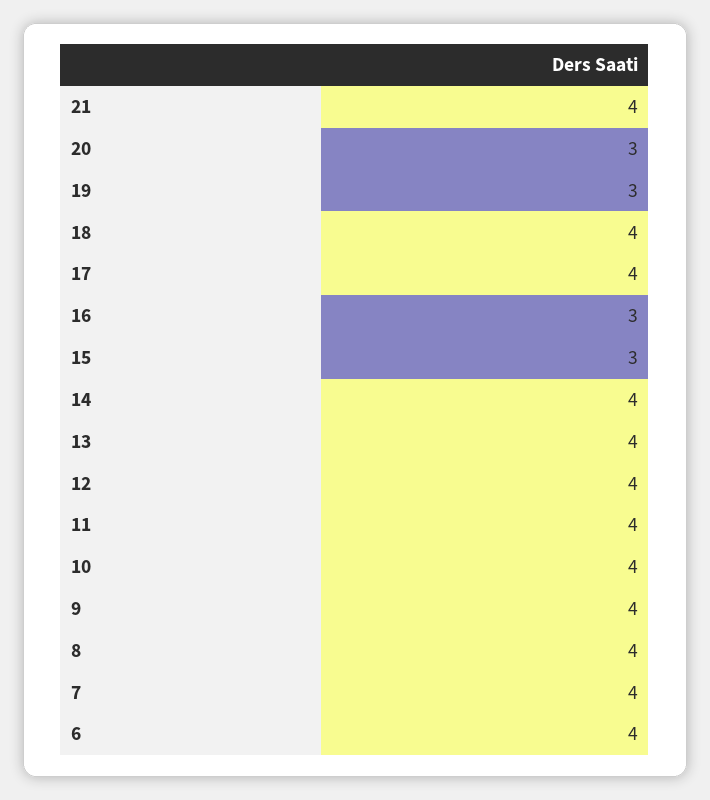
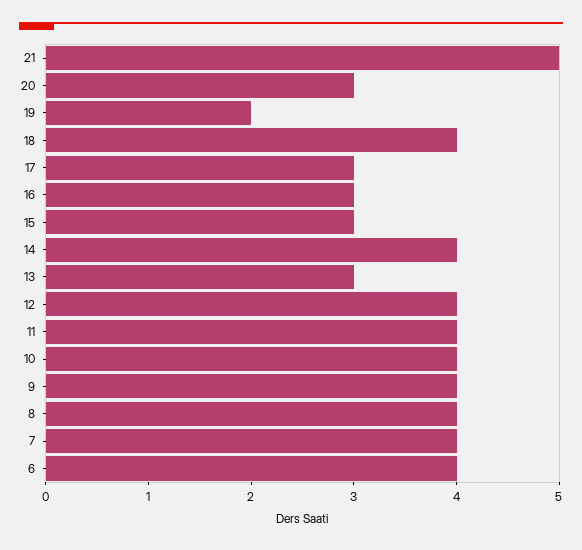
21: 4 -> 5
19: 3 -> 2
17: 4 -> 3
13: 4 -> 3

